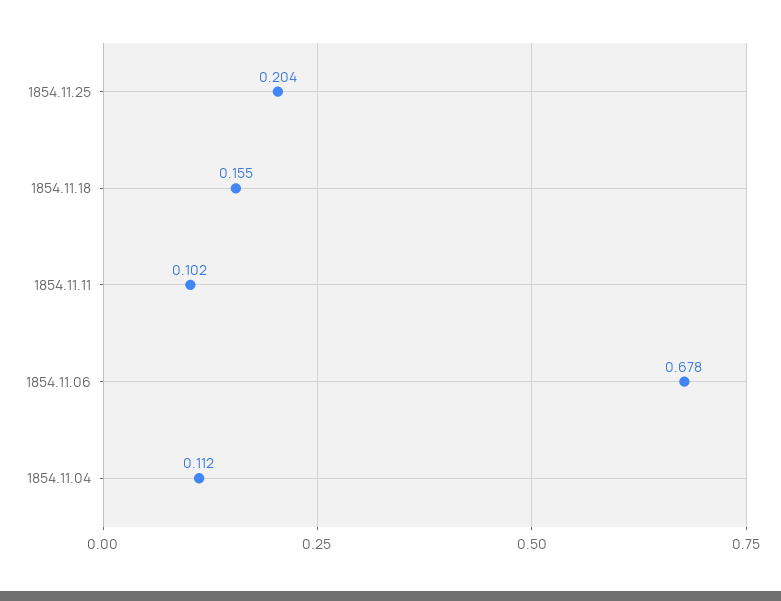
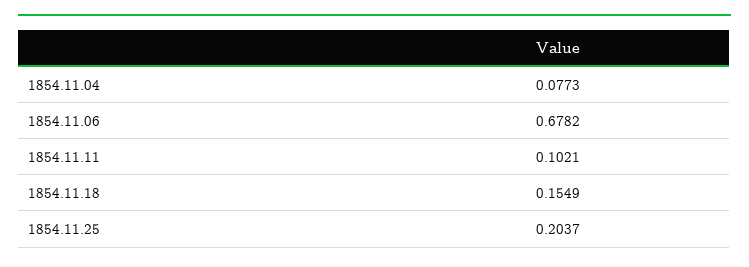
1854.11.04: 0.112 -> 0.0773

